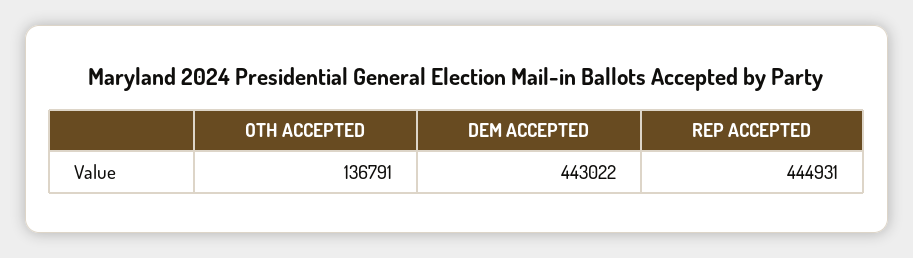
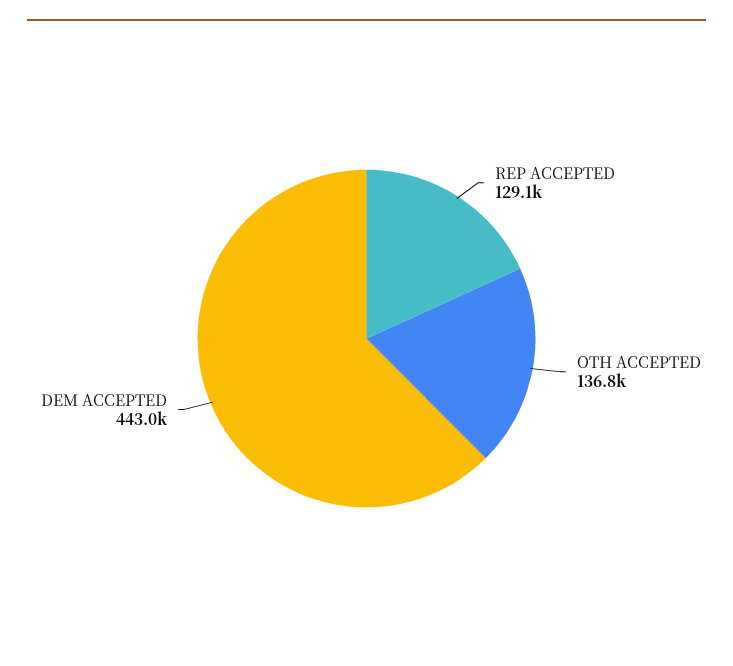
REP ACCEPTED: 444931 -> 129100

